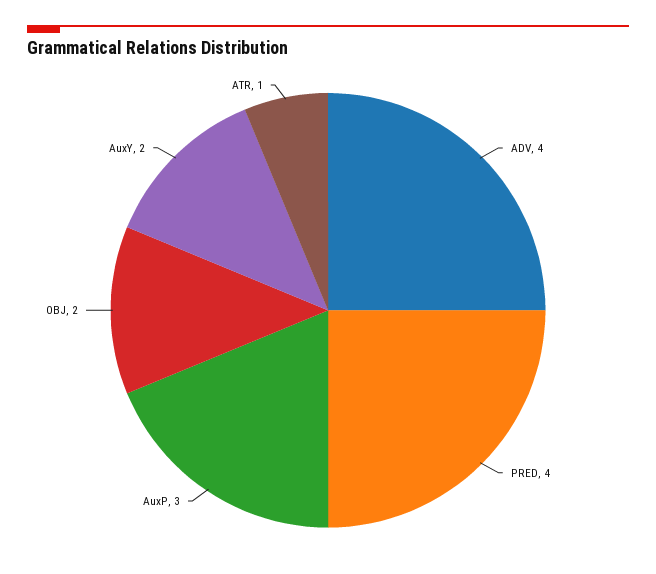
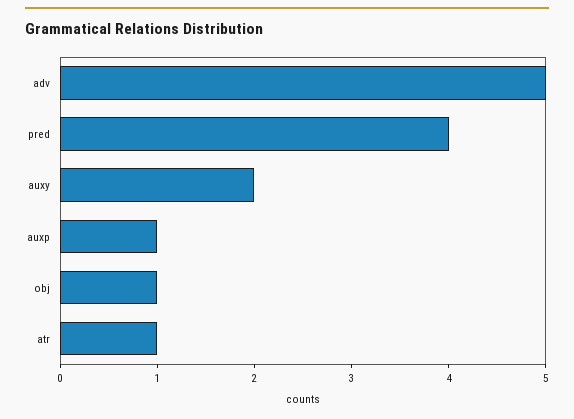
ADV: 4 -> 5
AuxP: 3 -> 1
OBJ: 2 -> 1

